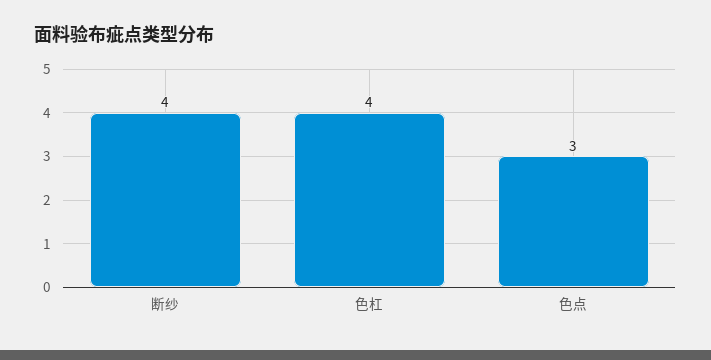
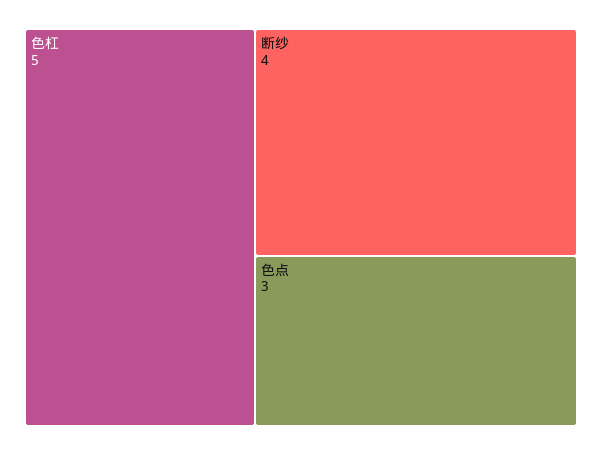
色杠: 4 -> 5

